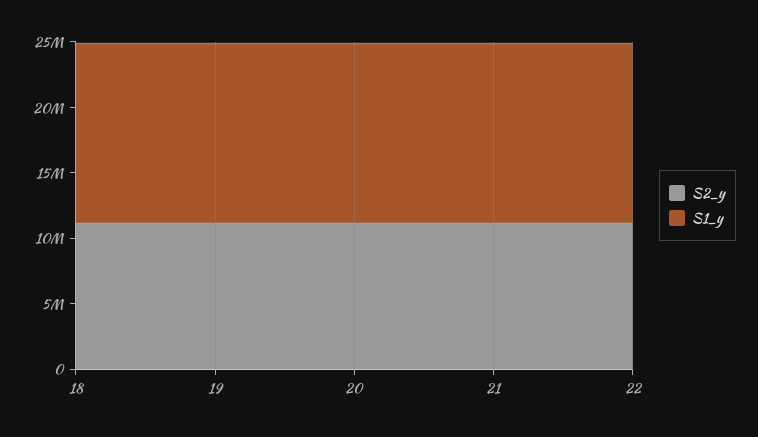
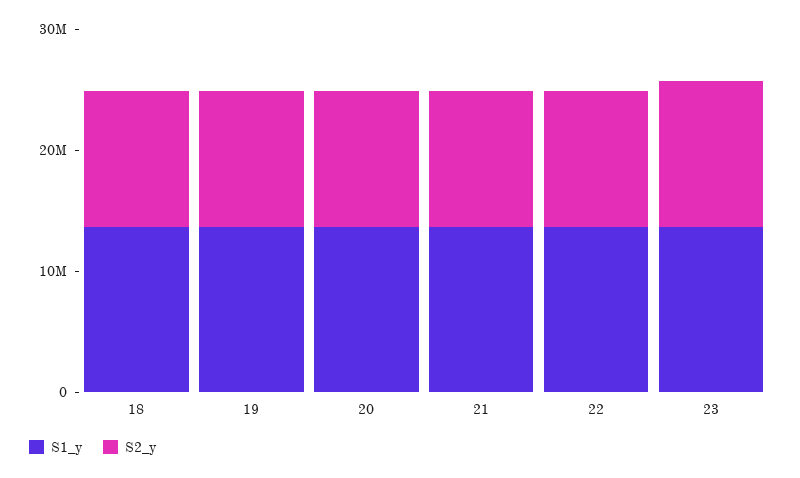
S1_y, 23: none -> 14000000
S2_y, 23: none -> 12000000

